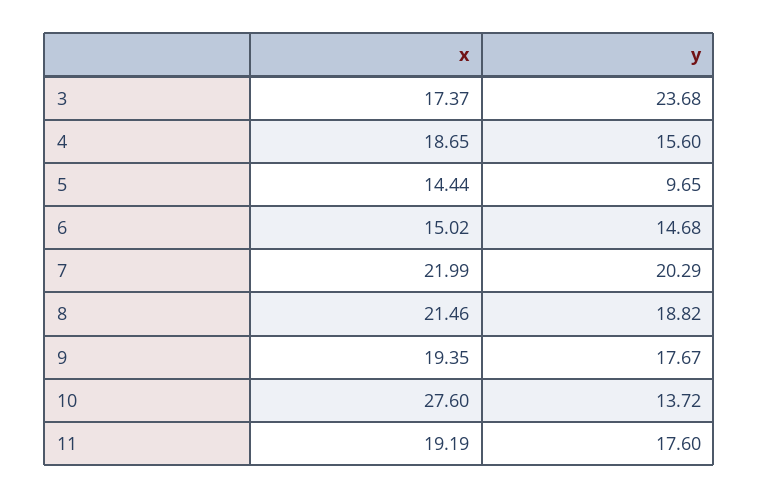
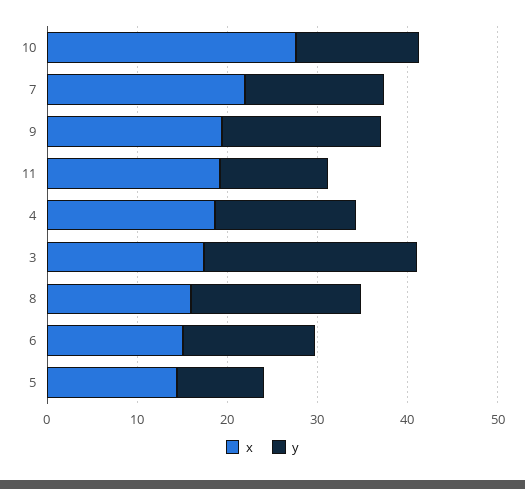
y, 7: 20.29 -> 16
x, 8: 21.46 -> 16
y, 11: 17.6 -> 12

